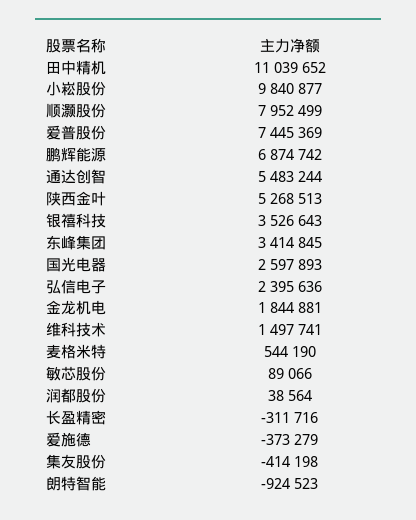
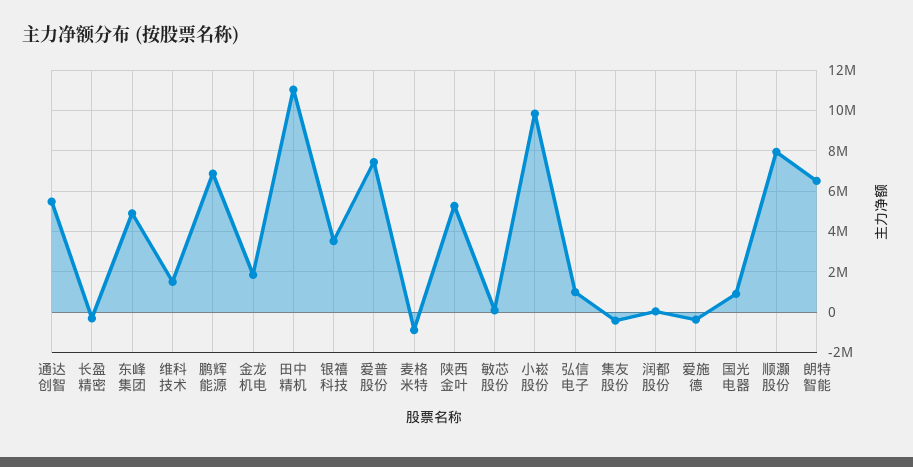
东峰集团: 3414845 -> 5000000
国光电器: 2597893 -> 1000000
弘信电子: 2395636 -> 1000000
麦格米特: 544190 -> -1000000
朗特智能: -924523 -> 6500000

